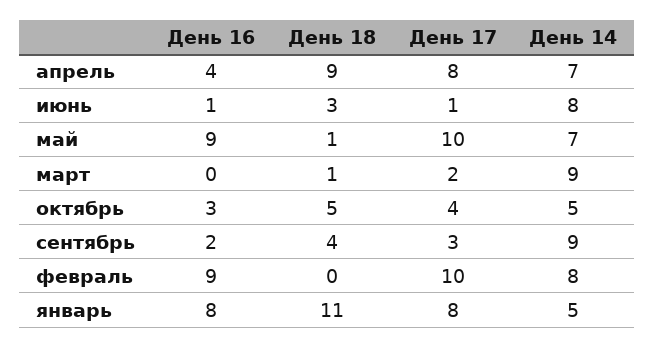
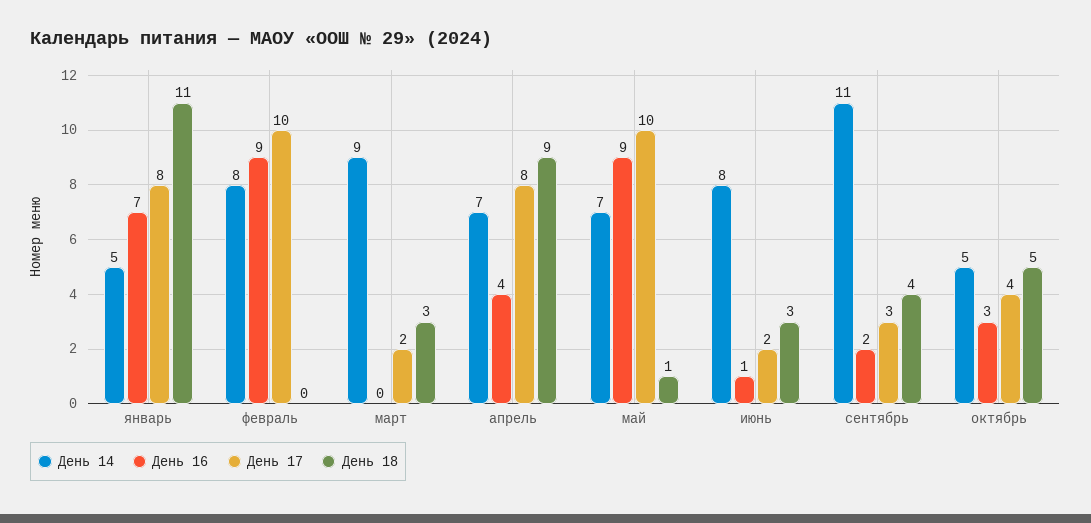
День 17, июнь: 1 -> 2
День 18, март: 1 -> 3
День 14, сентябрь: 9 -> 11
День 16, январь: 8 -> 7

